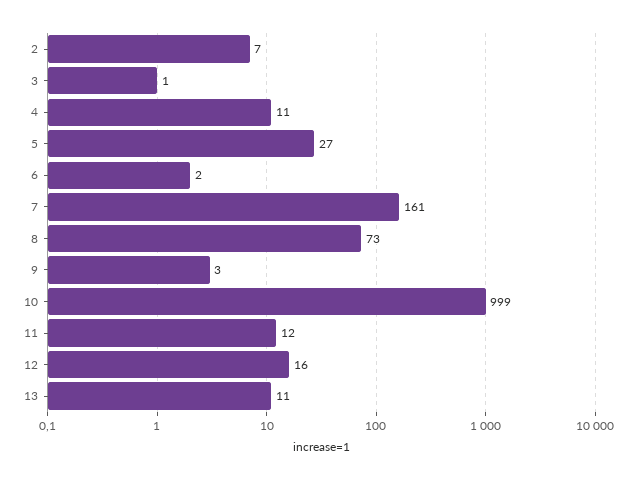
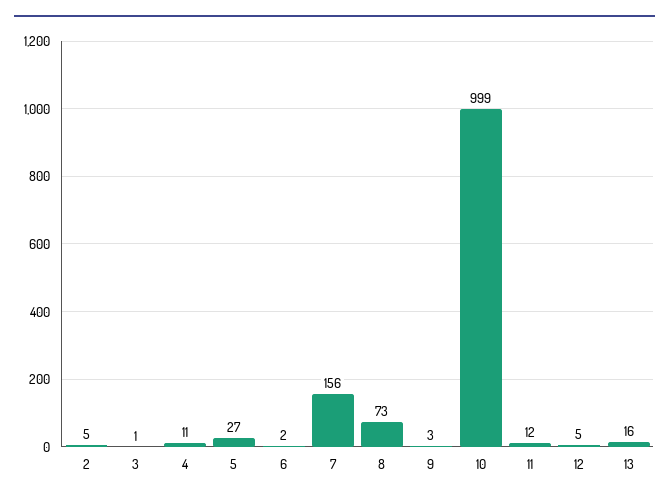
2: 7 -> 5
7: 161 -> 156
12: 16 -> 5
13: 11 -> 16

